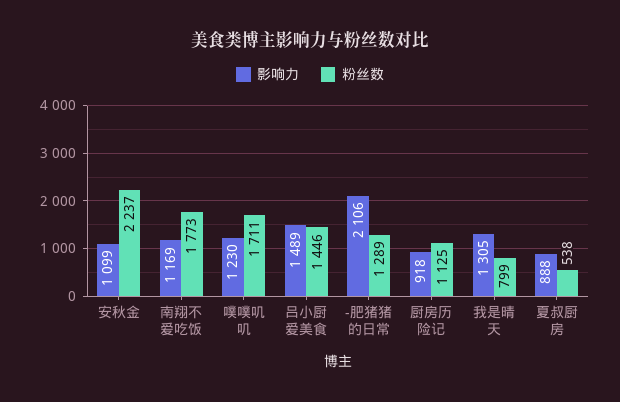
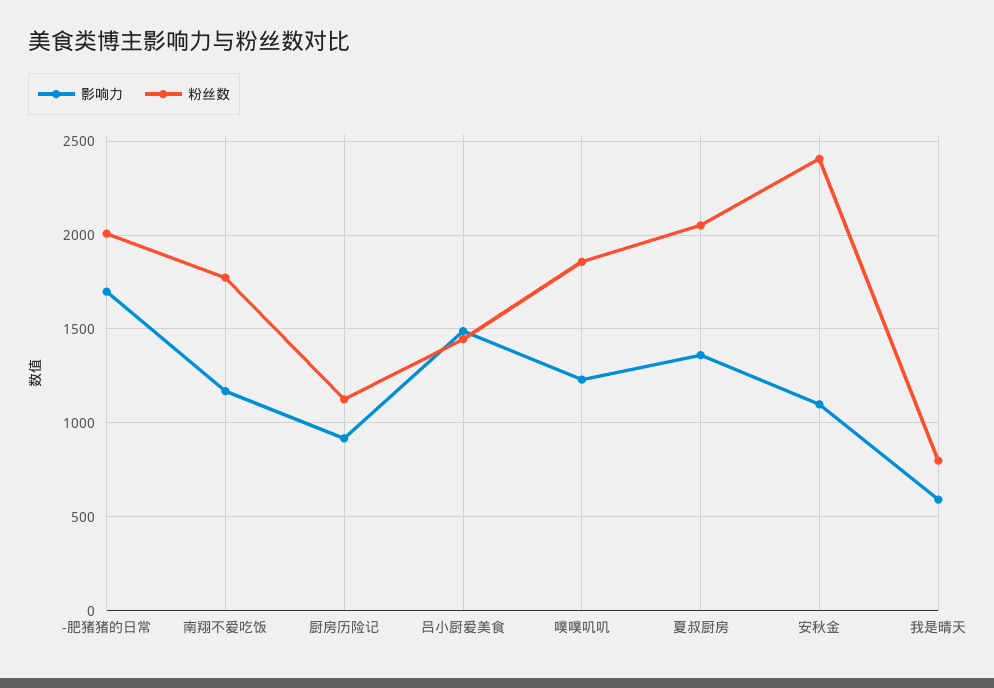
粉丝数, 安秋金: 2237 -> 2400
粉丝数, 噗噗叽叽: 1711 -> 1850
影响力, -肥猪猪的日常: 2106 -> 1700
粉丝数, -肥猪猪的日常: 1289 -> 2000
影响力, 我是晴天: 1305 -> 600
影响力, 夏叔厨房: 888 -> 1350
粉丝数, 夏叔厨房: 538 -> 2050

